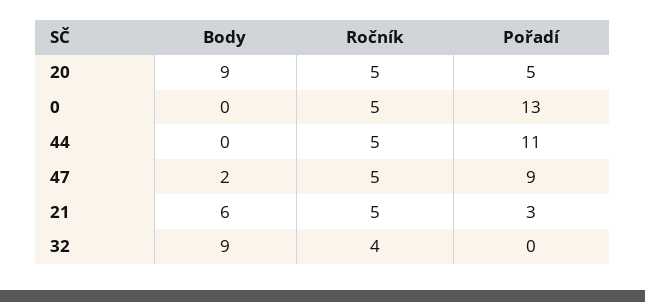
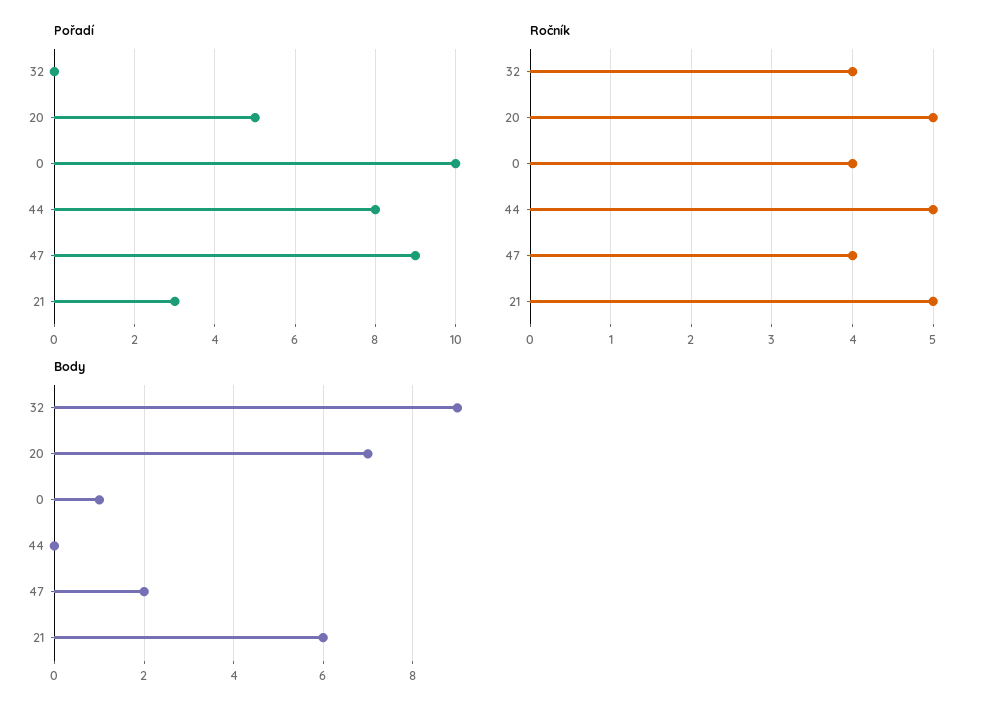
Body, 20: 9 -> 7
Body, 0: 0 -> 1
Ročník, 0: 5 -> 4
Pořadí, 0: 13 -> 10
Pořadí, 44: 11 -> 8
Ročník, 47: 5 -> 4

